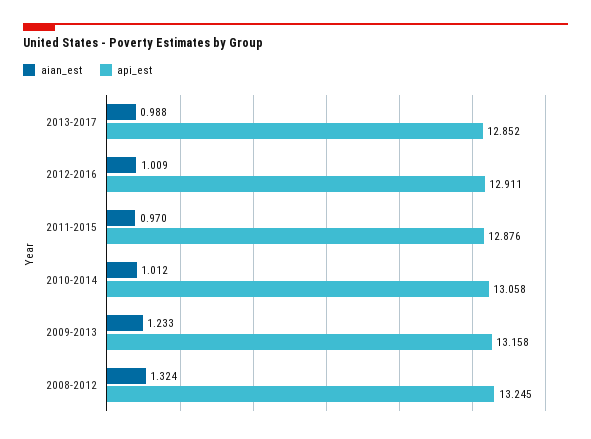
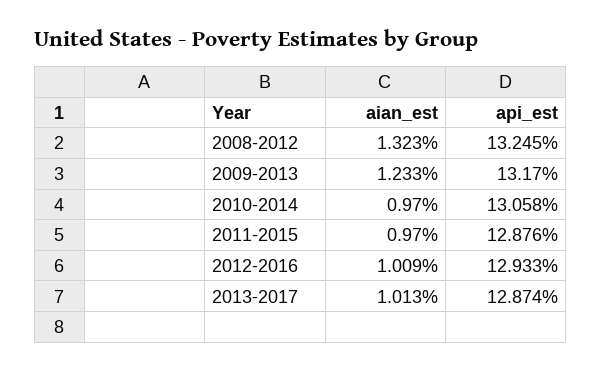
aian_est, 2013-2017: 0.988 -> 1.013
api_est, 2013-2017: 12.852 -> 12.874
api_est, 2012-2016: 12.911 -> 12.933
aian_est, 2010-2014: 1.012 -> 0.97
api_est, 2009-2013: 13.158 -> 13.17
aian_est, 2008-2012: 1.324 -> 1.323

